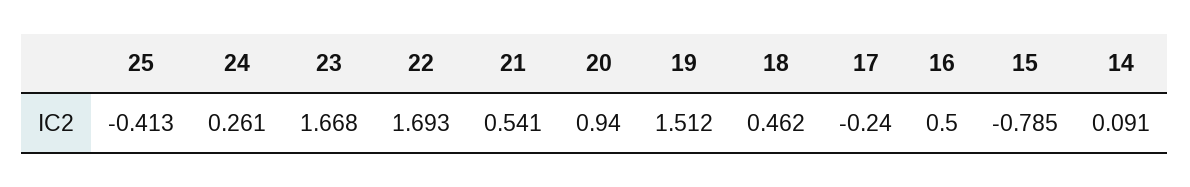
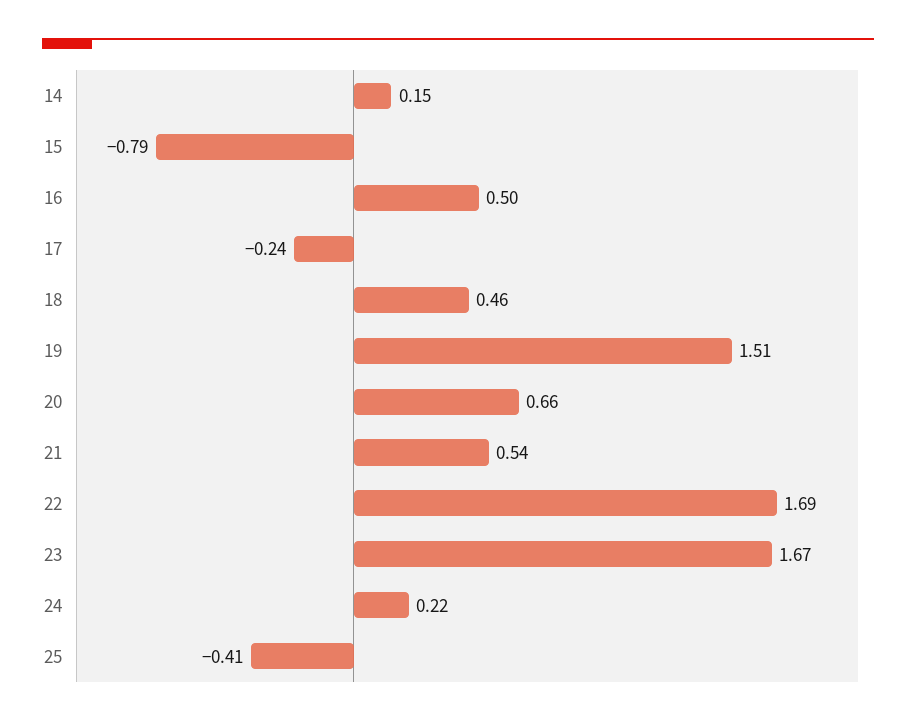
24: 0.261 -> 0.22
20: 0.94 -> 0.66
14: 0.091 -> 0.15

